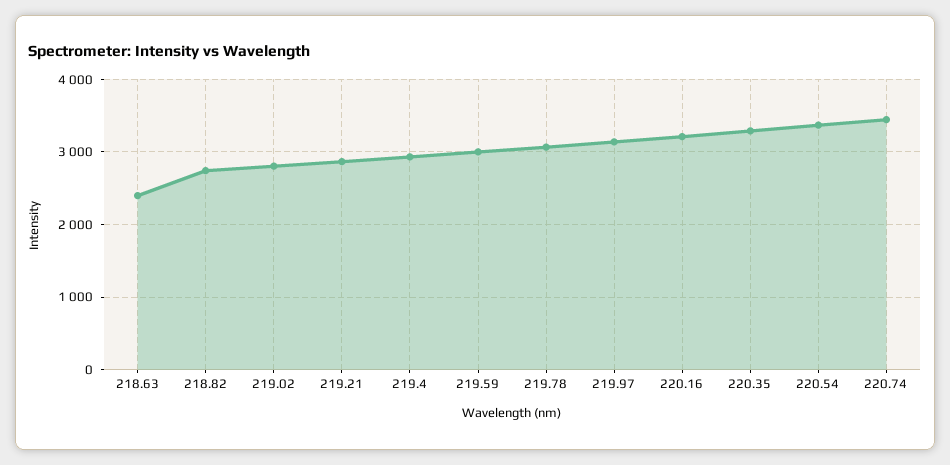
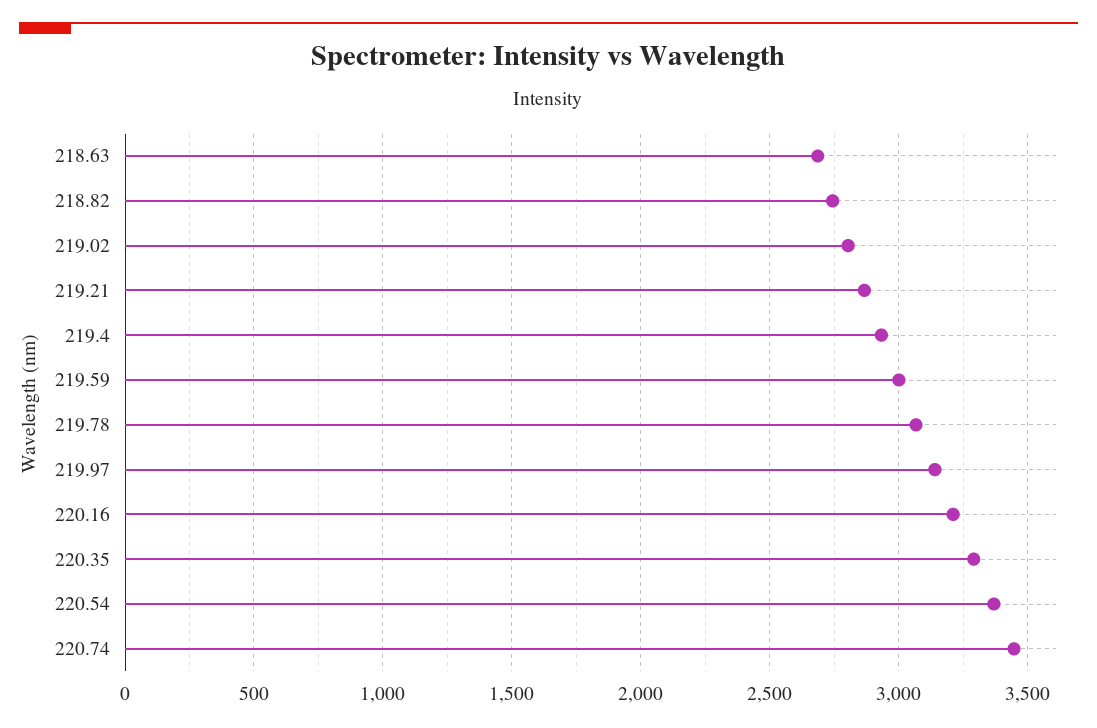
218.63: 2400 -> 2700

